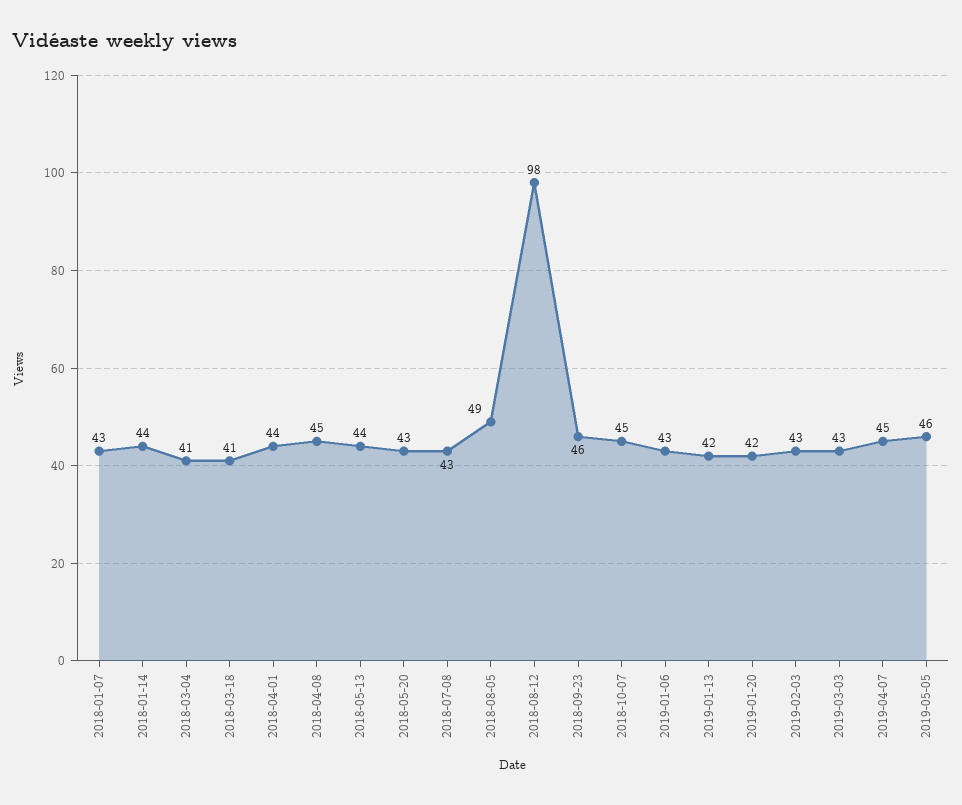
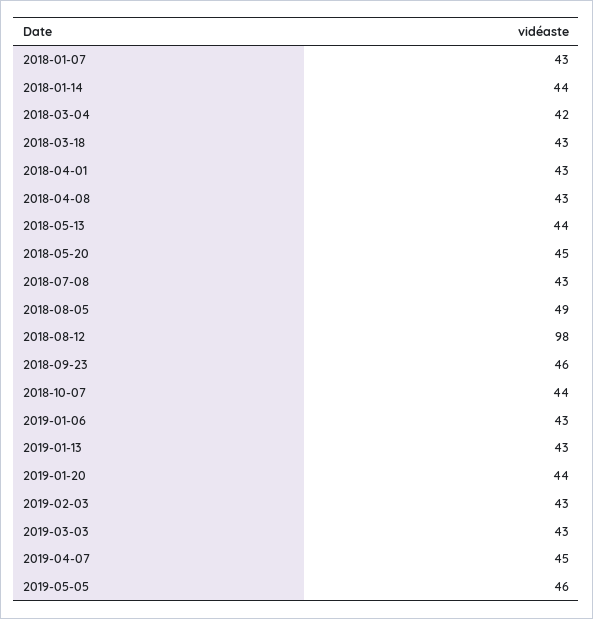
2018-03-04: 41 -> 42
2018-03-18: 41 -> 43
2018-04-01: 44 -> 43
2018-04-08: 45 -> 43
2018-05-20: 43 -> 45
2018-10-07: 45 -> 44
2019-01-13: 42 -> 43
2019-01-20: 42 -> 44

